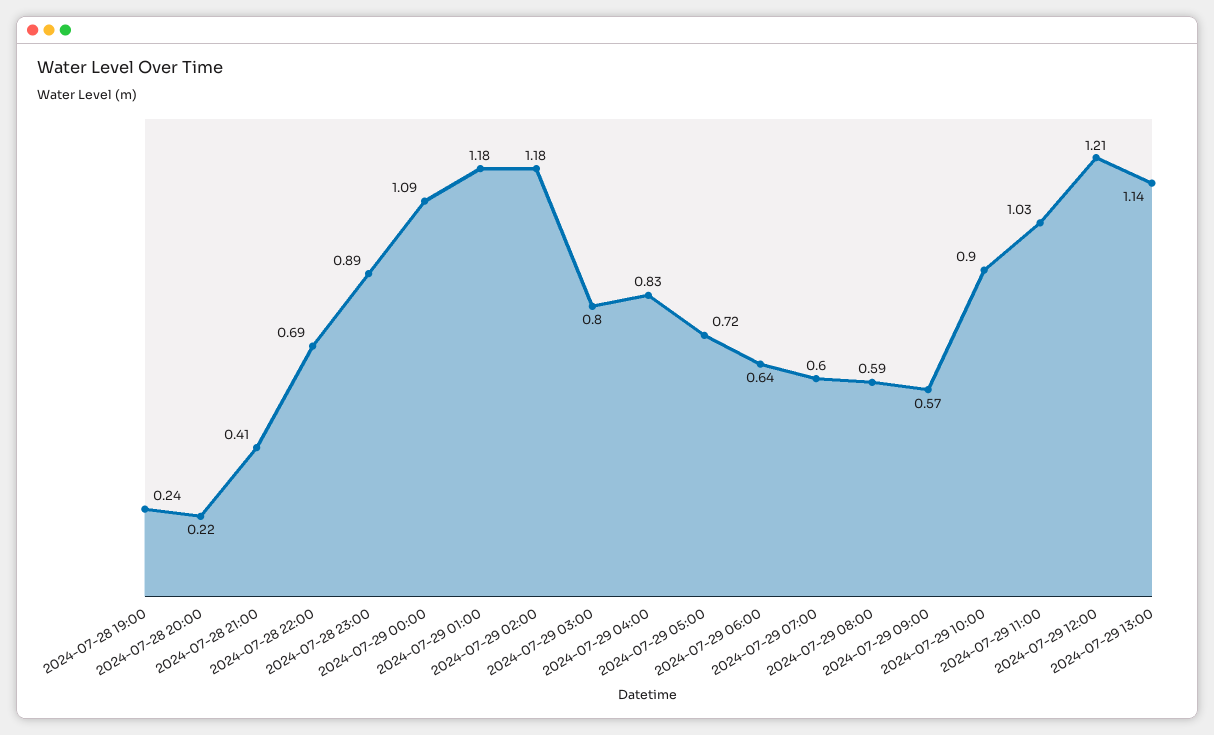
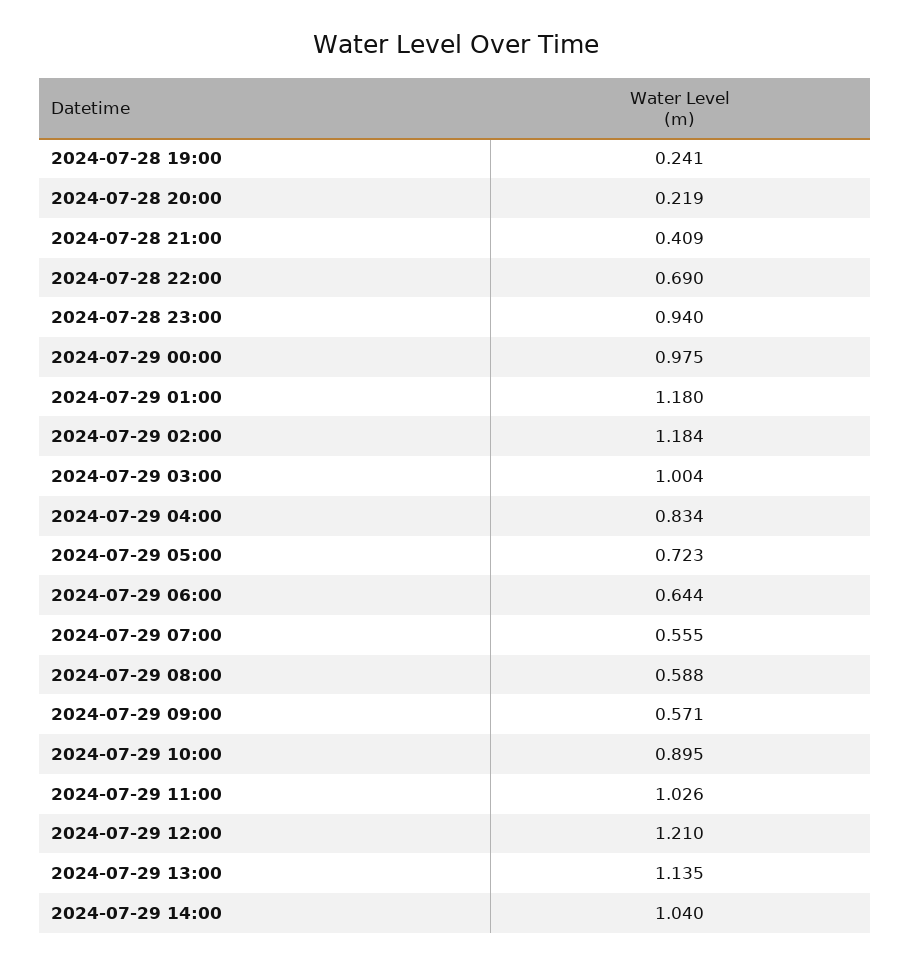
2024-07-28 23:00: 0.89 -> 0.94
2024-07-29 00:00: 1.09 -> 0.975
2024-07-29 03:00: 0.8 -> 1.004
2024-07-29 07:00: 0.6 -> 0.555
2024-07-29 14:00: none -> 1.04

